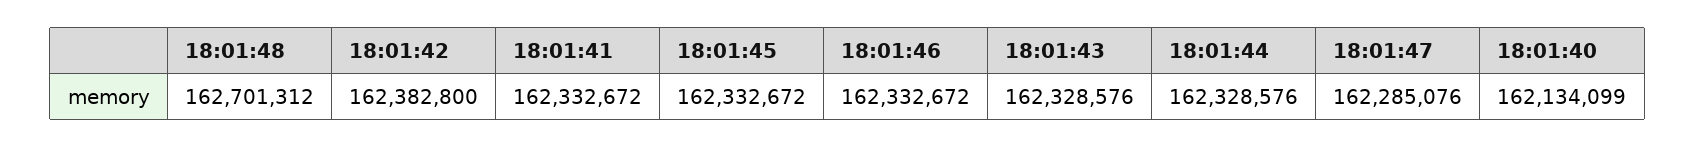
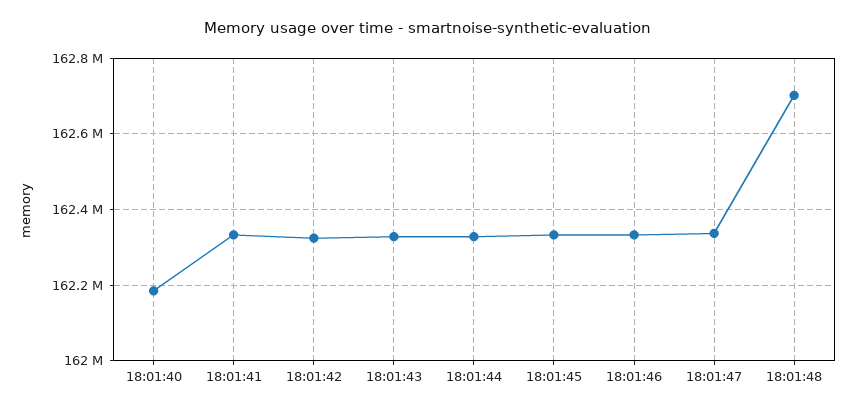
18:01:42: 162382800 -> 162320000
18:01:47: 162285076 -> 162340000
18:01:40: 162134099 -> 162180000

